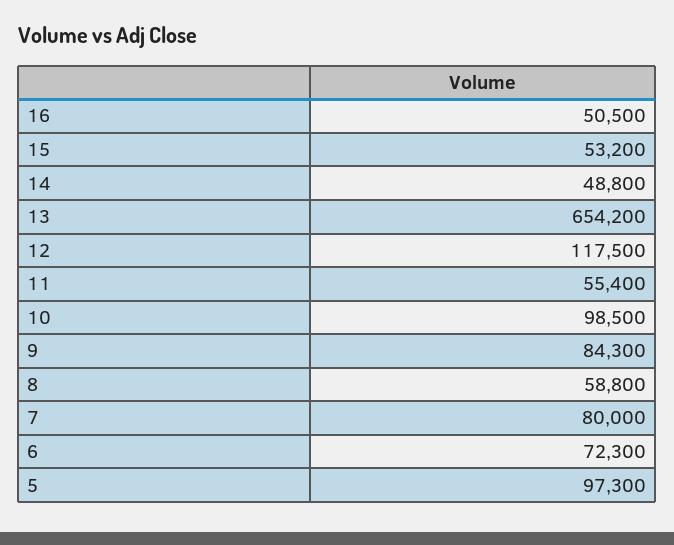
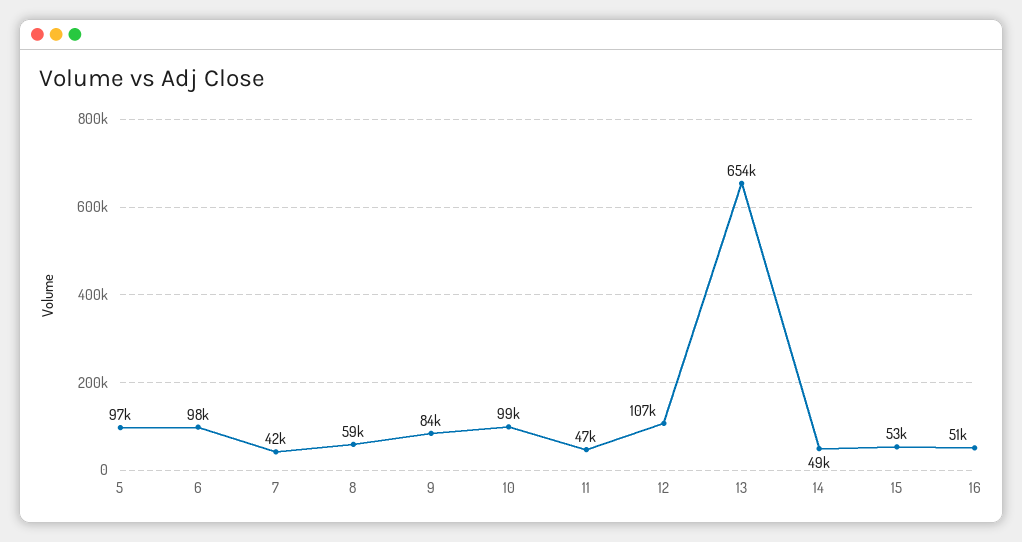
12: 117500 -> 107000
11: 55400 -> 47000
7: 80000 -> 42000
6: 72300 -> 98000

